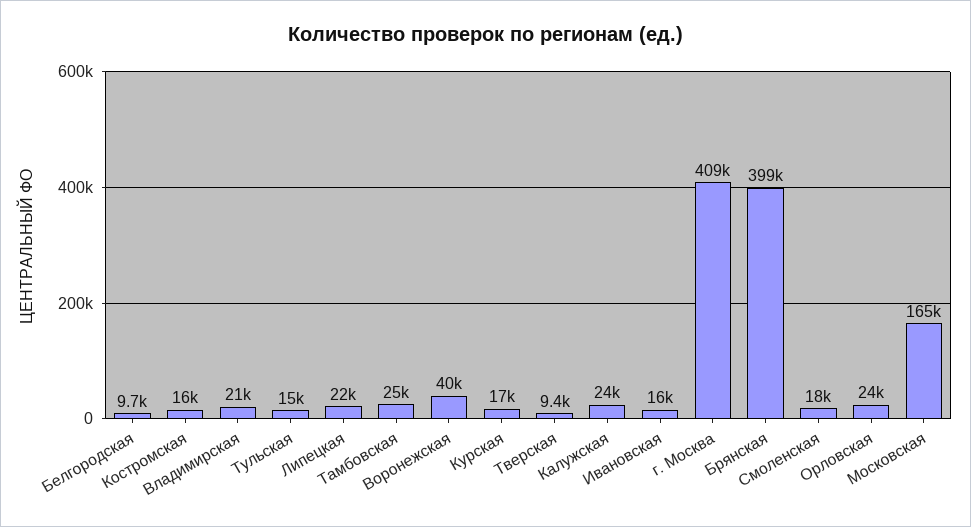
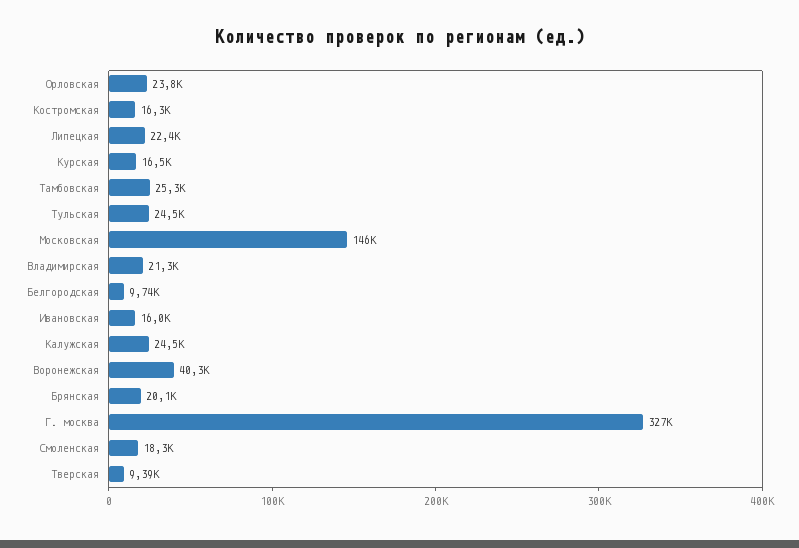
Тульская: 15000 -> 24500
г. Москва: 409000 -> 327000
Брянская: 399000 -> 20100
Московская: 165000 -> 146000

